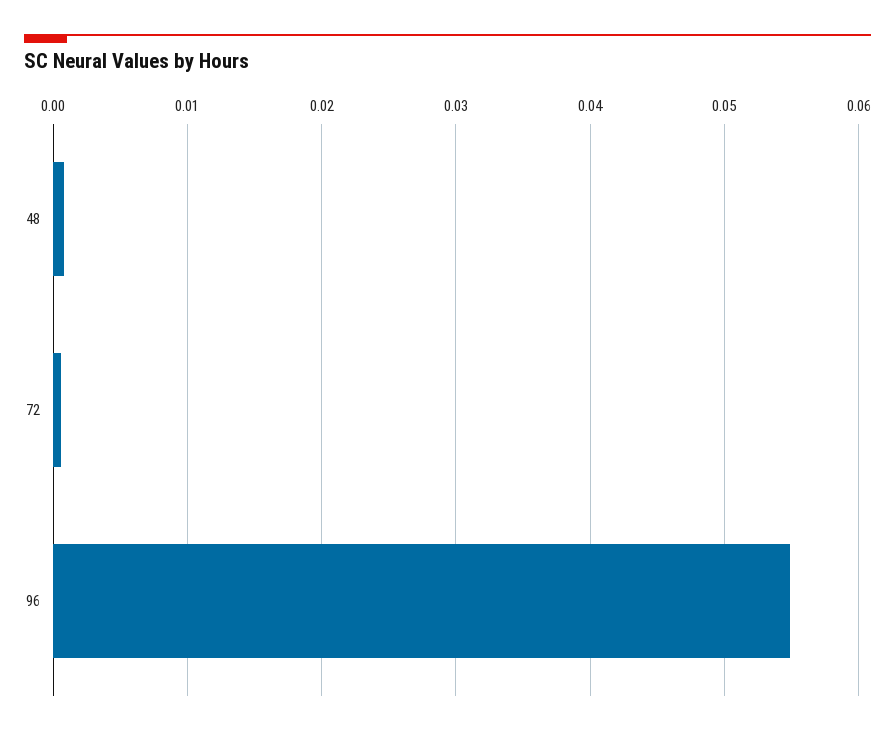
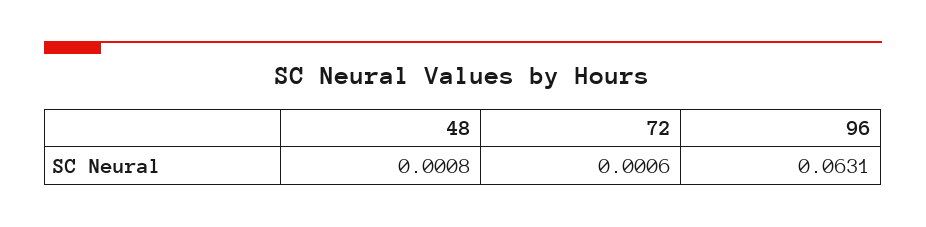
96: 0.055 -> 0.0631

